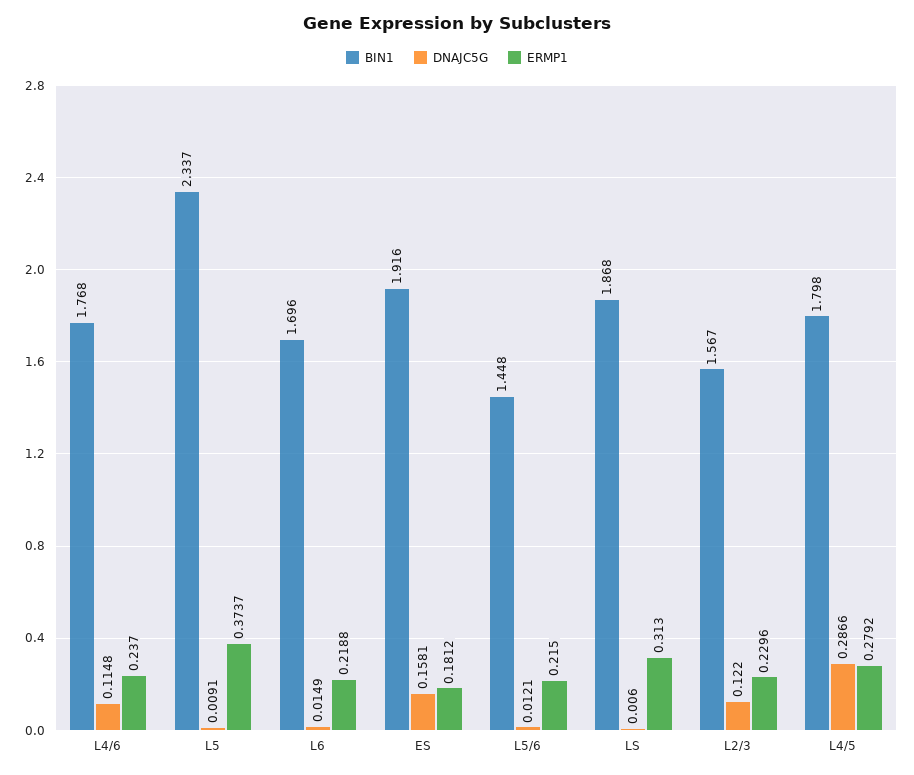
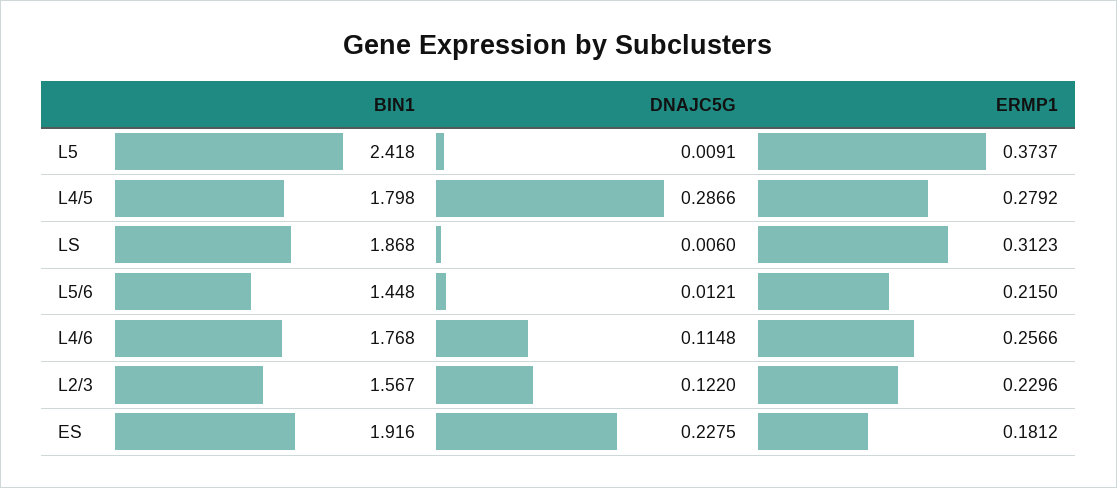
ERMP1, L4/6: 0.237 -> 0.2566
BIN1, L5: 2.337 -> 2.418
BIN1, L6: 1.696 -> none
DNAJC5G, L6: 0.0149 -> none
ERMP1, L6: 0.2188 -> none
DNAJC5G, ES: 0.1581 -> 0.2275
ERMP1, LS: 0.313 -> 0.3123

